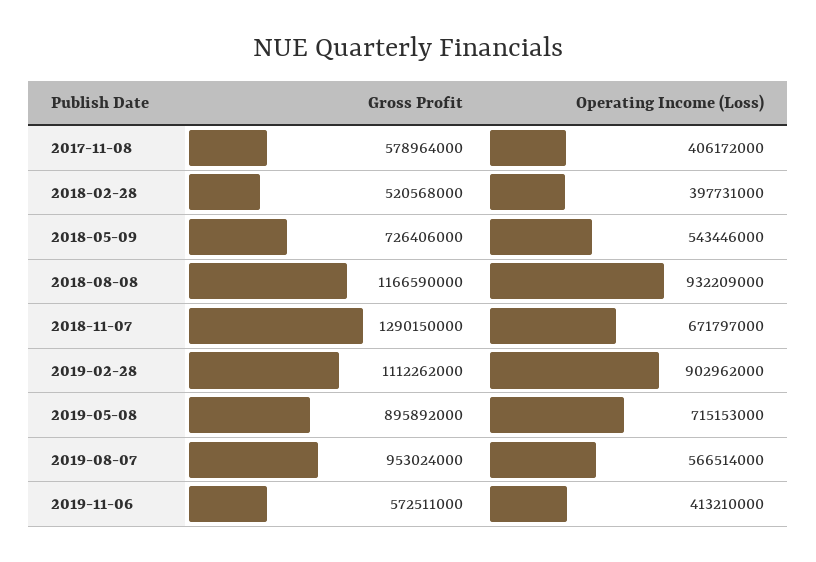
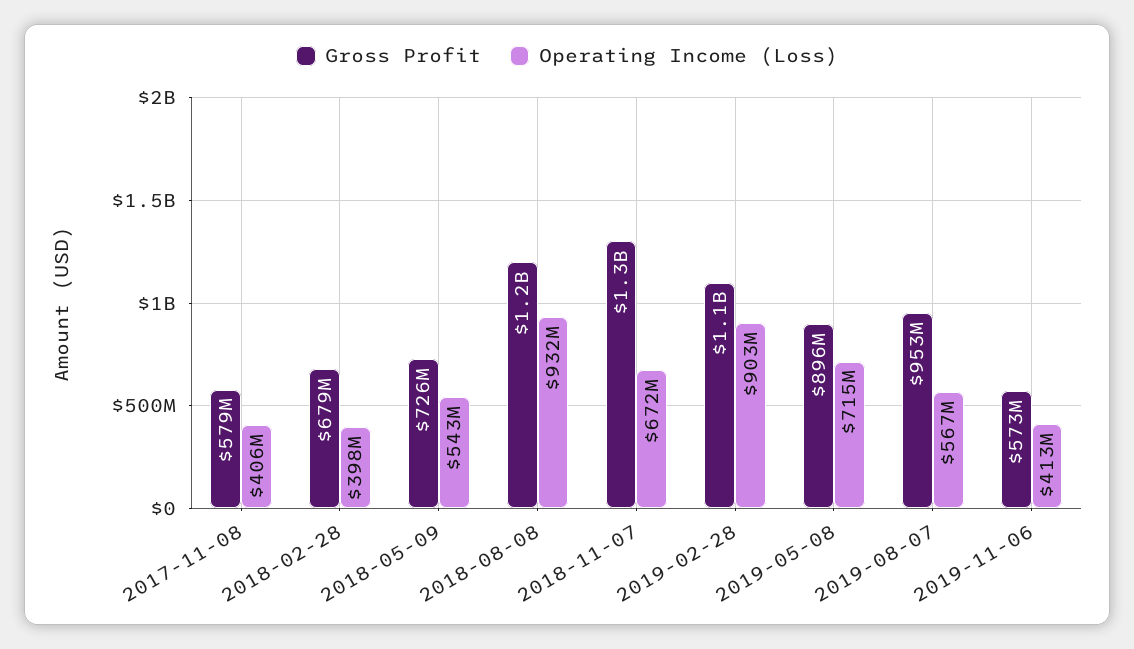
Gross Profit, 2018-02-28: 520568000 -> 679000000

